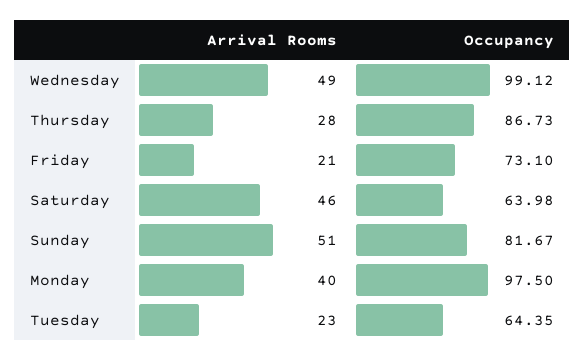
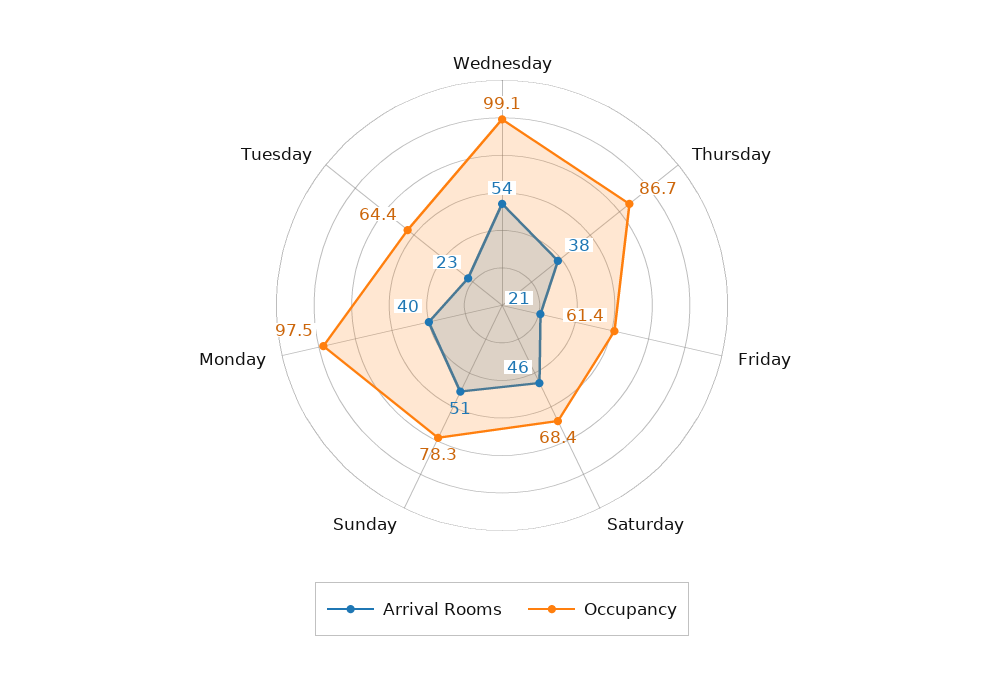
Arrival Rooms, Wednesday: 49 -> 54
Arrival Rooms, Thursday: 28 -> 38
Occupancy, Friday: 73.1 -> 61.4
Occupancy, Saturday: 63.98 -> 68.4
Occupancy, Sunday: 81.67 -> 78.3

